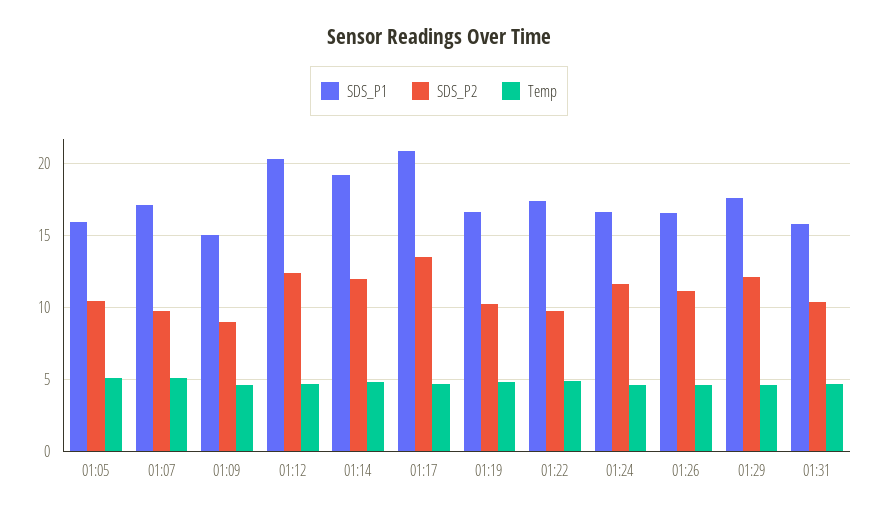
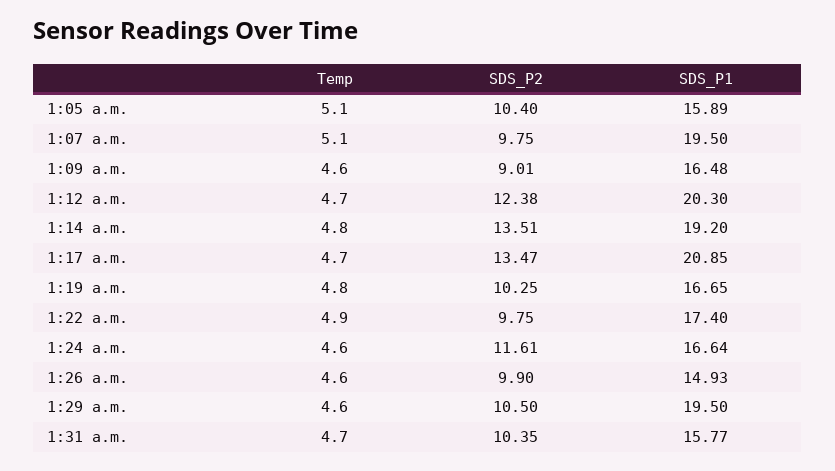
SDS_P1, 01:07: 17 -> 19.5
SDS_P1, 01:09: 15 -> 16.48
SDS_P2, 01:14: 12 -> 13.51
SDS_P1, 01:26: 16.5 -> 14.93
SDS_P2, 01:26: 11 -> 9.9
SDS_P1, 01:29: 17.5 -> 19.5
SDS_P2, 01:29: 12 -> 10.5

